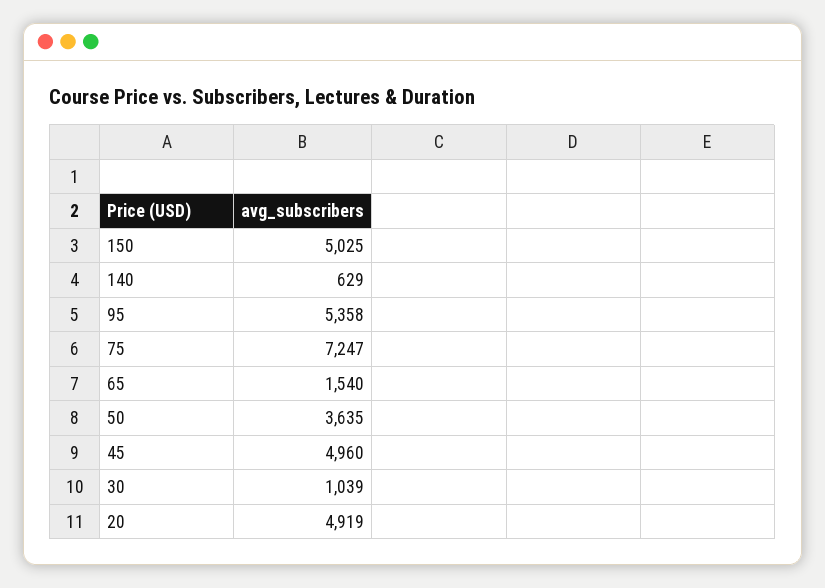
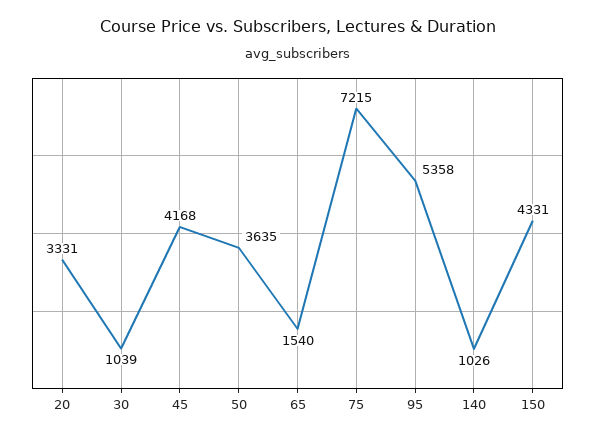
150: 5025 -> 4331
140: 629 -> 1026
75: 7247 -> 7215
45: 4960 -> 4168
20: 4919 -> 3331

